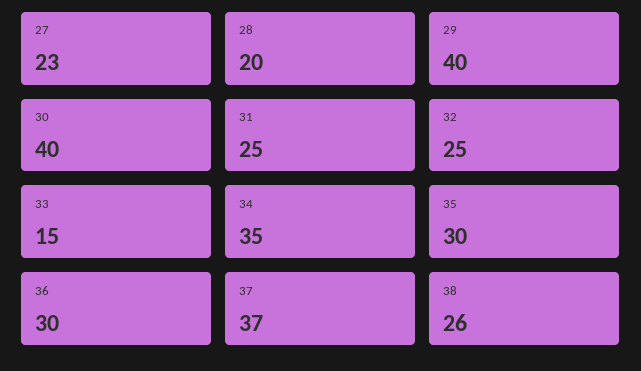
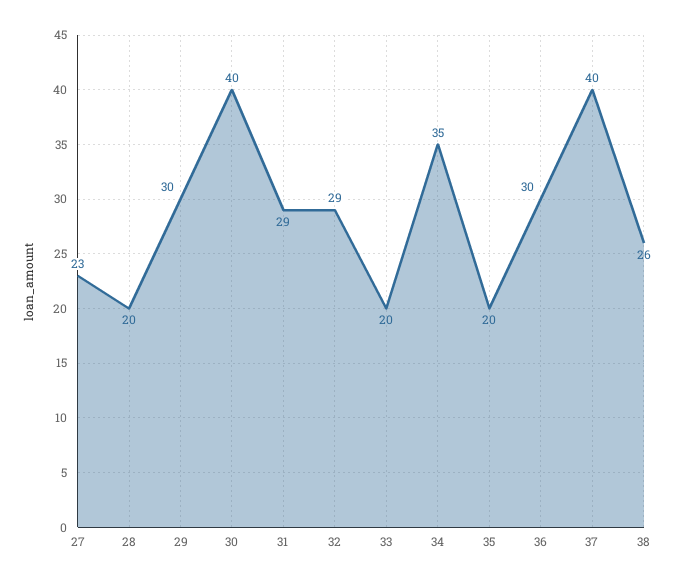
29: 40 -> 30
31: 25 -> 29
32: 25 -> 29
33: 15 -> 20
35: 30 -> 20
37: 37 -> 40

